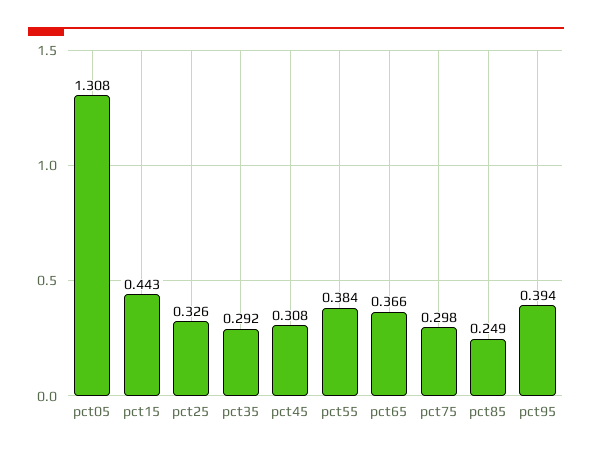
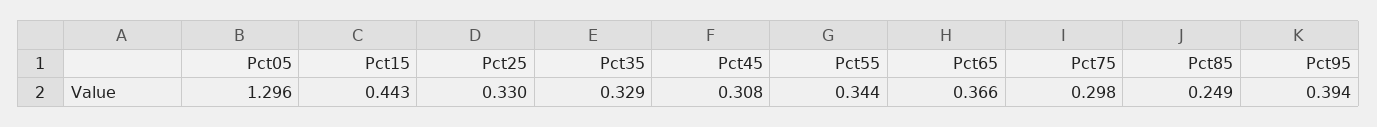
pct05: 1.308 -> 1.296
pct25: 0.326 -> 0.33
pct35: 0.292 -> 0.329
pct55: 0.384 -> 0.344

